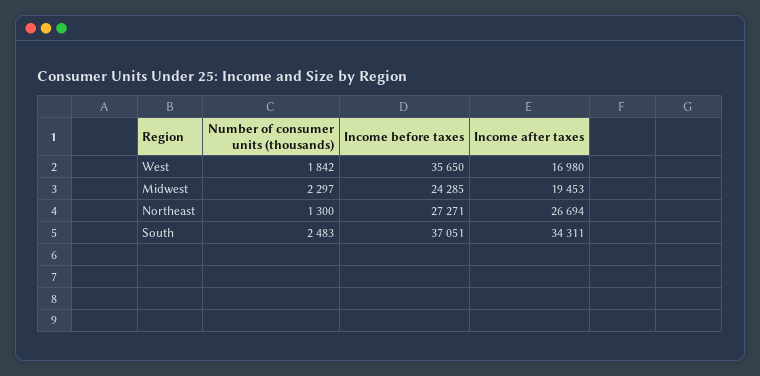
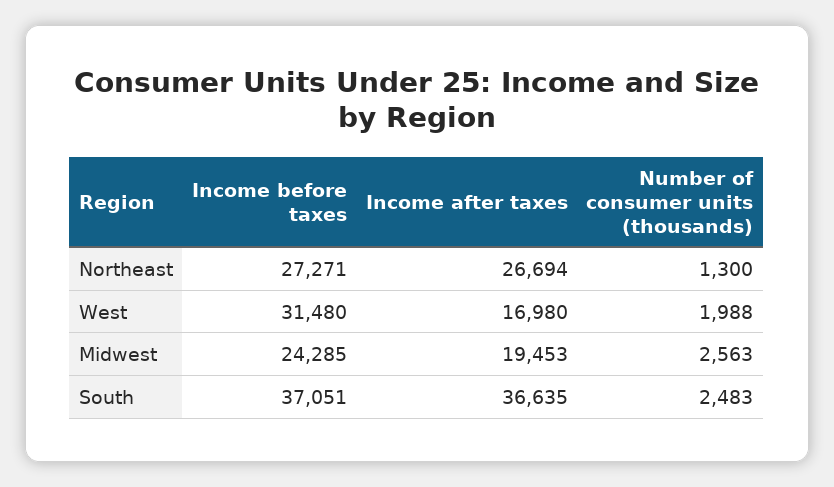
Number of consumer units (thousands), West: 1842 -> 1988
Income before taxes, West: 35650 -> 31480
Number of consumer units (thousands), Midwest: 2297 -> 2563
Income after taxes, South: 34311 -> 36635

